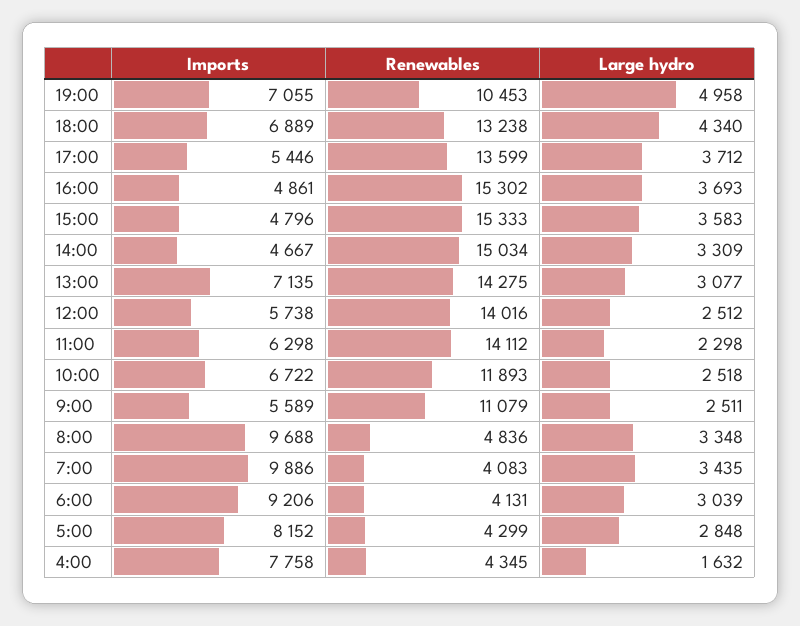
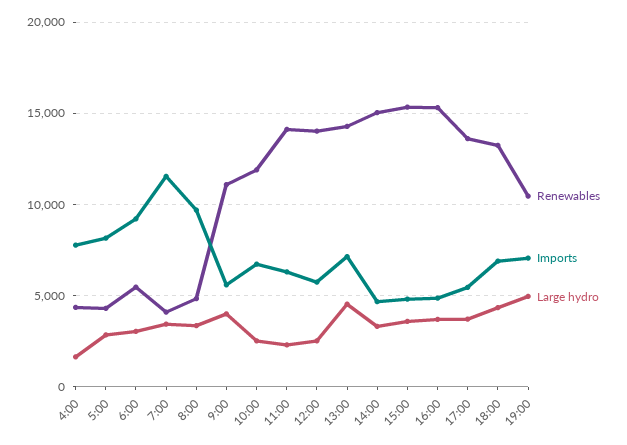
Large hydro, 13:00: 3077 -> 4500
Large hydro, 9:00: 2511 -> 4000
Imports, 7:00: 9886 -> 11500
Renewables, 6:00: 4131 -> 5500

